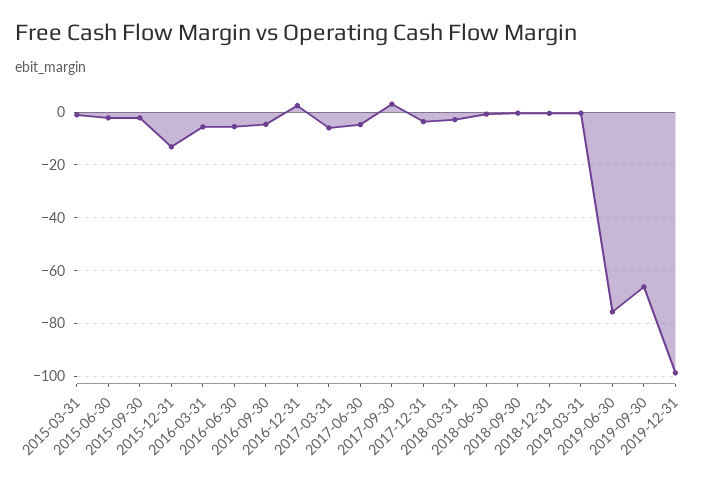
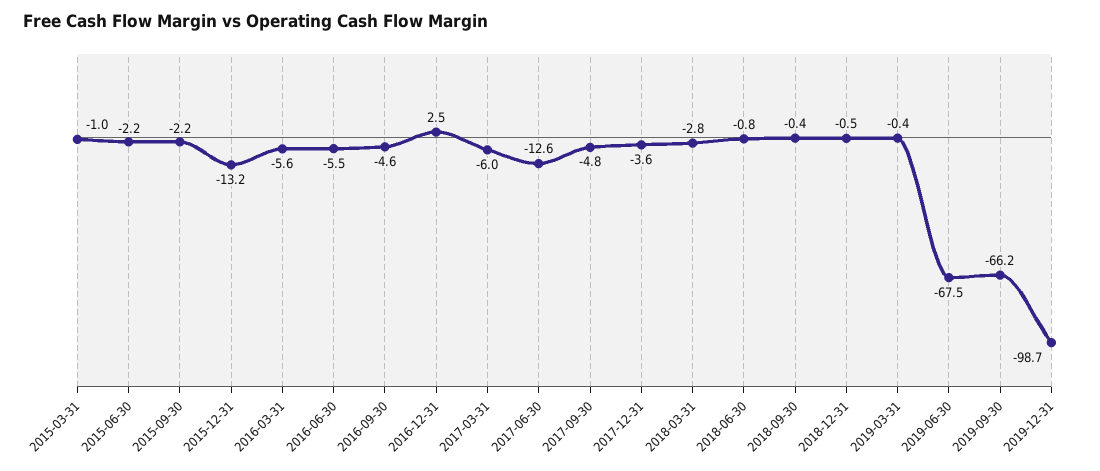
2017-06-30: -5 -> -12.6
2017-09-30: 2.5 -> -4.8
2019-06-30: -75 -> -67.5

